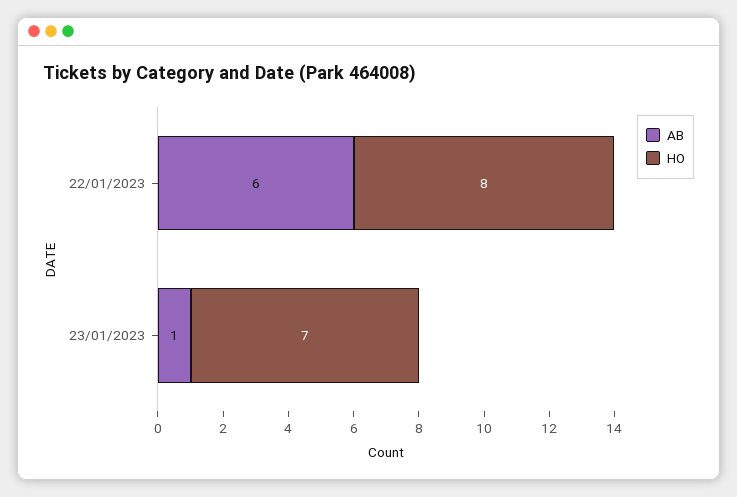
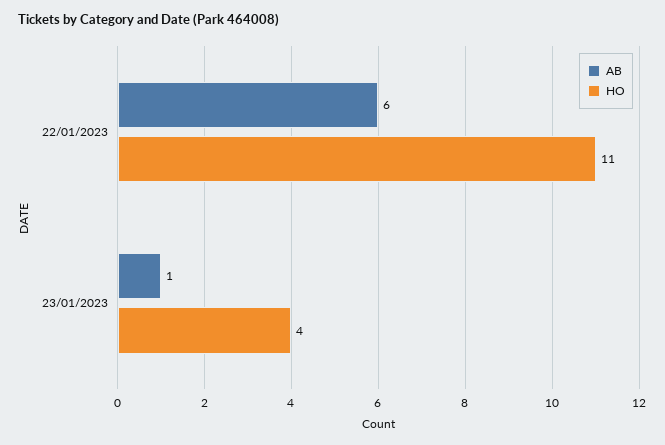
HO, 22/01/2023: 8 -> 11
HO, 23/01/2023: 7 -> 4

